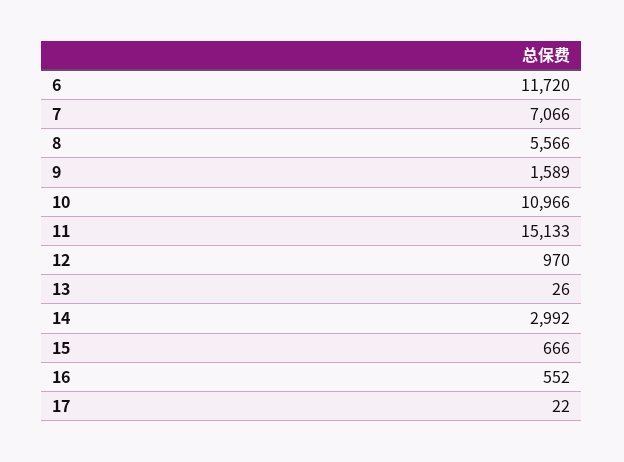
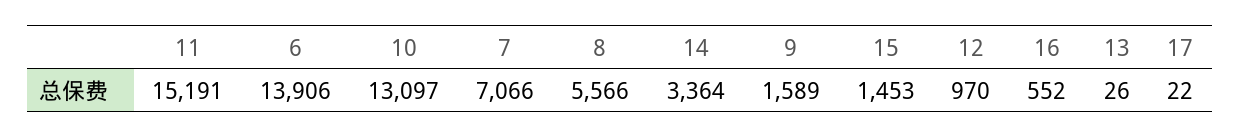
6: 11720 -> 13906
10: 10966 -> 13097
11: 15133 -> 15191
14: 2992 -> 3364
15: 666 -> 1453

